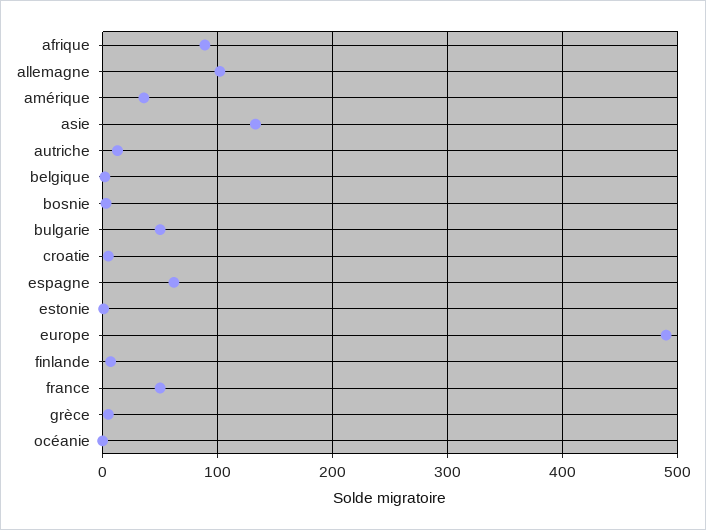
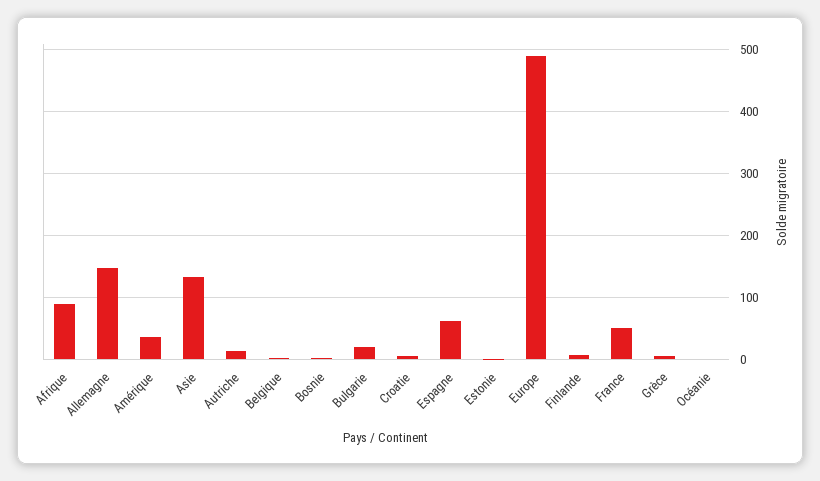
allemagne: 100 -> 150
bulgarie: 50 -> 20

